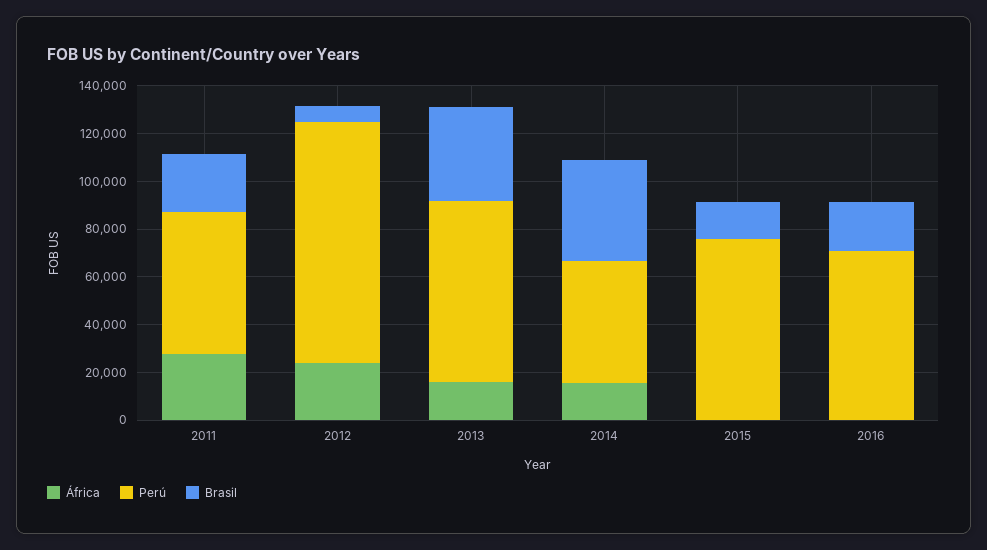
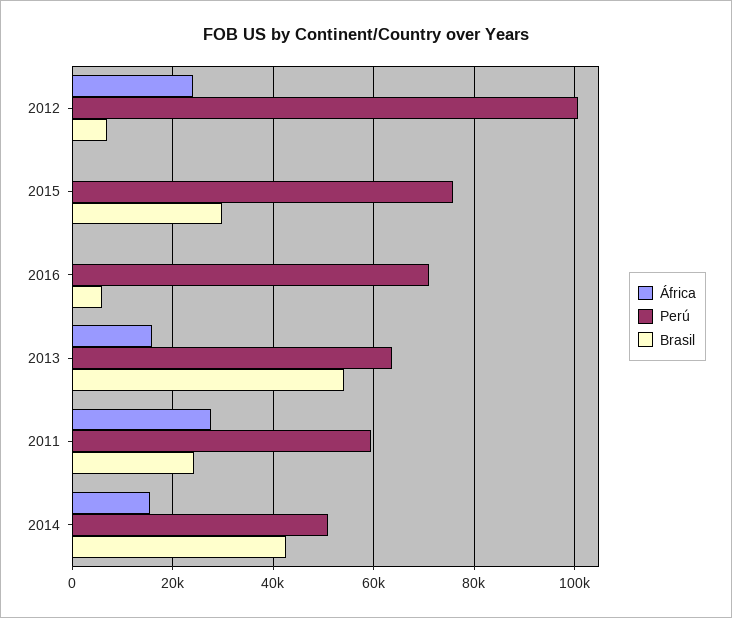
Perú, 2013: 75000 -> 64000
Brasil, 2013: 40000 -> 54000
Brasil, 2015: 15000 -> 30000
Brasil, 2016: 20000 -> 6000

